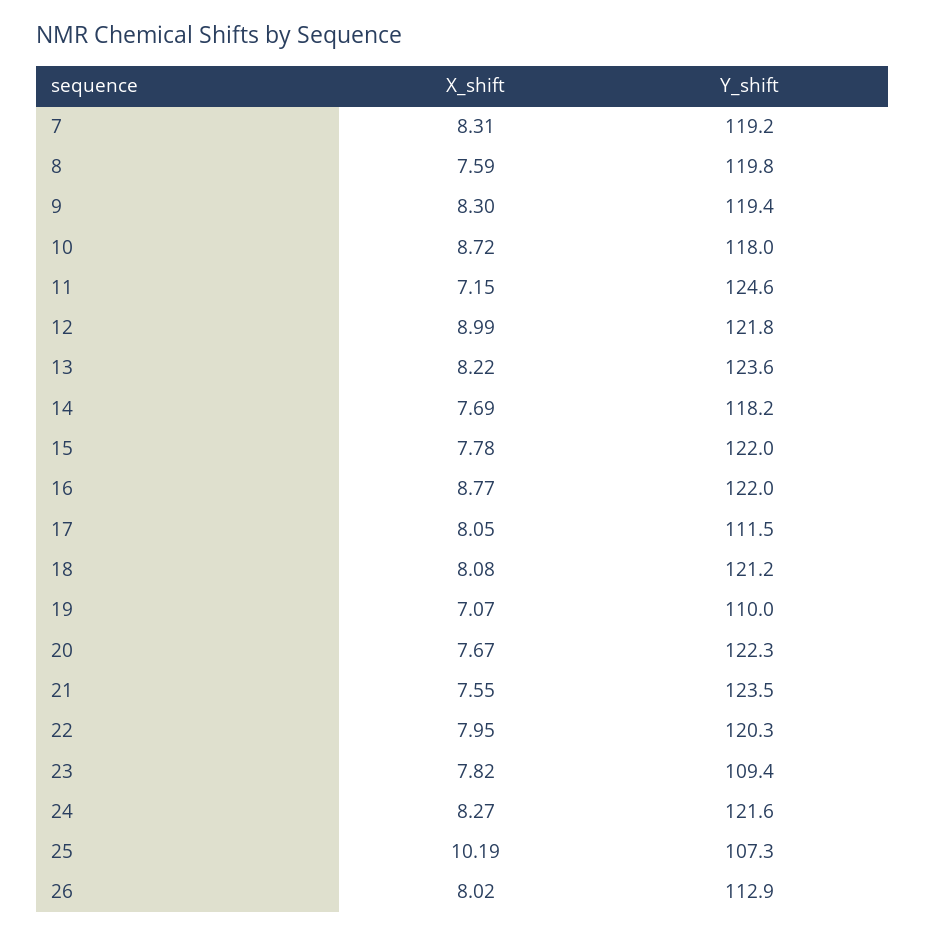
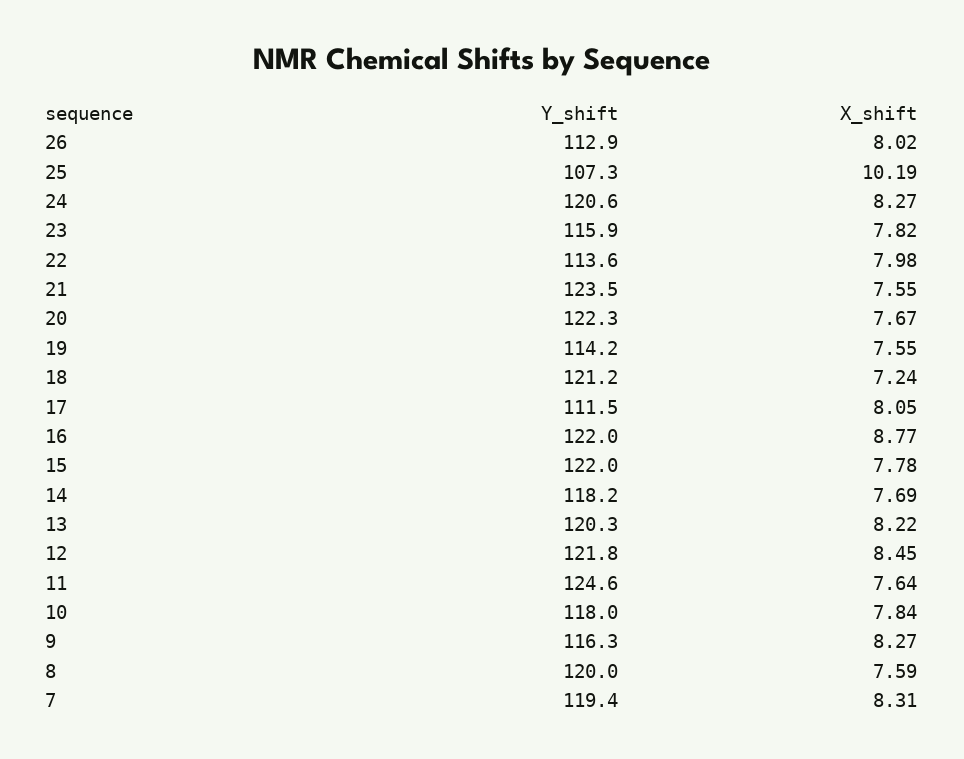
Y_shift, 7: 119.2 -> 119.4
Y_shift, 8: 119.8 -> 120
X_shift, 9: 8.3 -> 8.27
Y_shift, 9: 119.4 -> 116.3
X_shift, 10: 8.72 -> 7.84
X_shift, 11: 7.15 -> 7.64
X_shift, 12: 8.99 -> 8.45
Y_shift, 13: 123.6 -> 120.3
X_shift, 18: 8.08 -> 7.24
X_shift, 19: 7.07 -> 7.55
Y_shift, 19: 110 -> 114.2
X_shift, 22: 7.95 -> 7.98
Y_shift, 22: 120.3 -> 113.6
Y_shift, 23: 109.4 -> 115.9
Y_shift, 24: 121.6 -> 120.6

